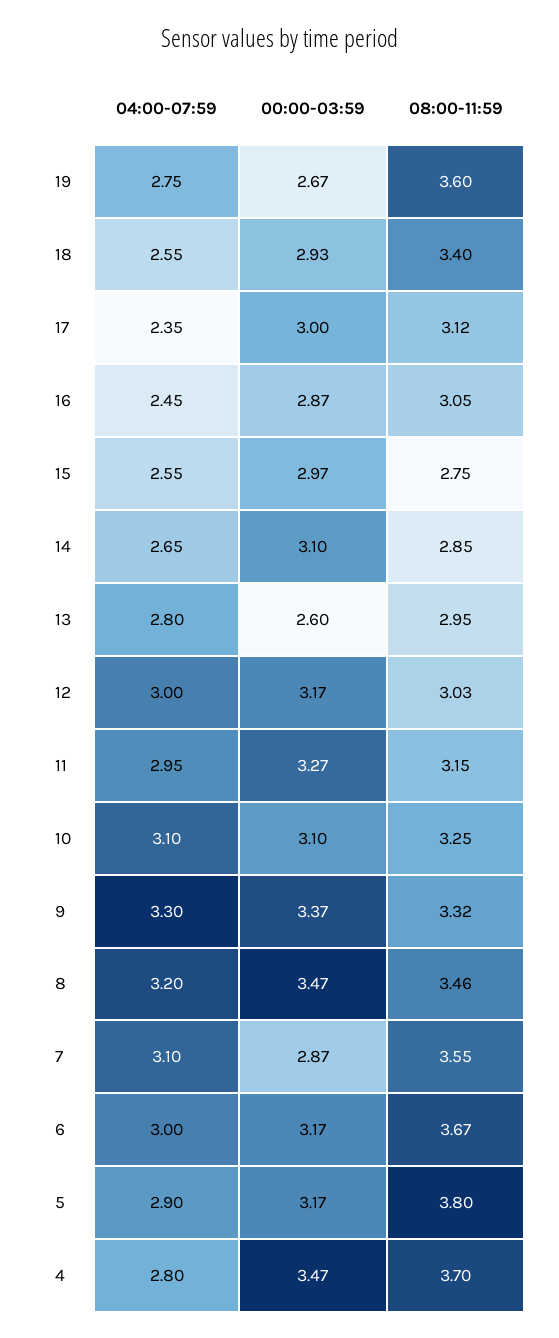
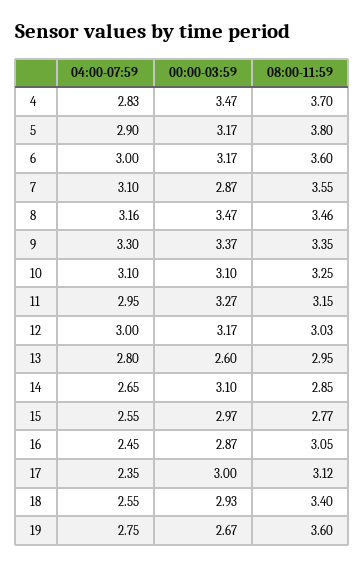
08:00-11:59, 15: 2.75 -> 2.77
08:00-11:59, 9: 3.32 -> 3.35
04:00-07:59, 8: 3.2 -> 3.16
08:00-11:59, 6: 3.67 -> 3.6
04:00-07:59, 4: 2.8 -> 2.83

